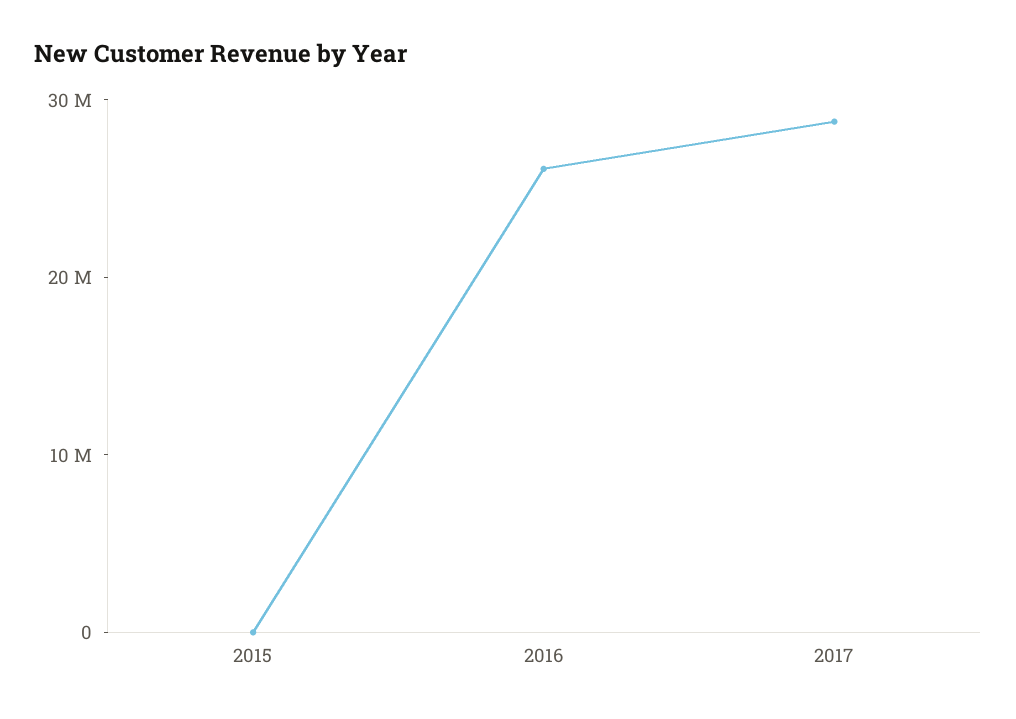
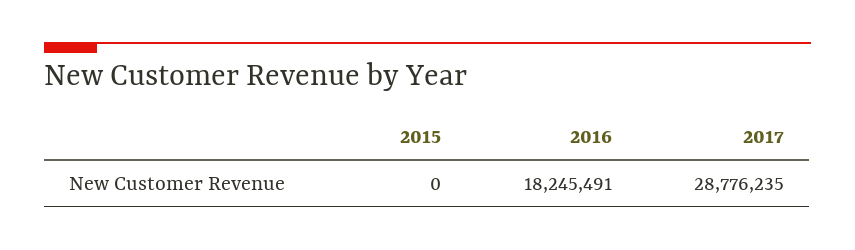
2016: 26000000 -> 18245491

